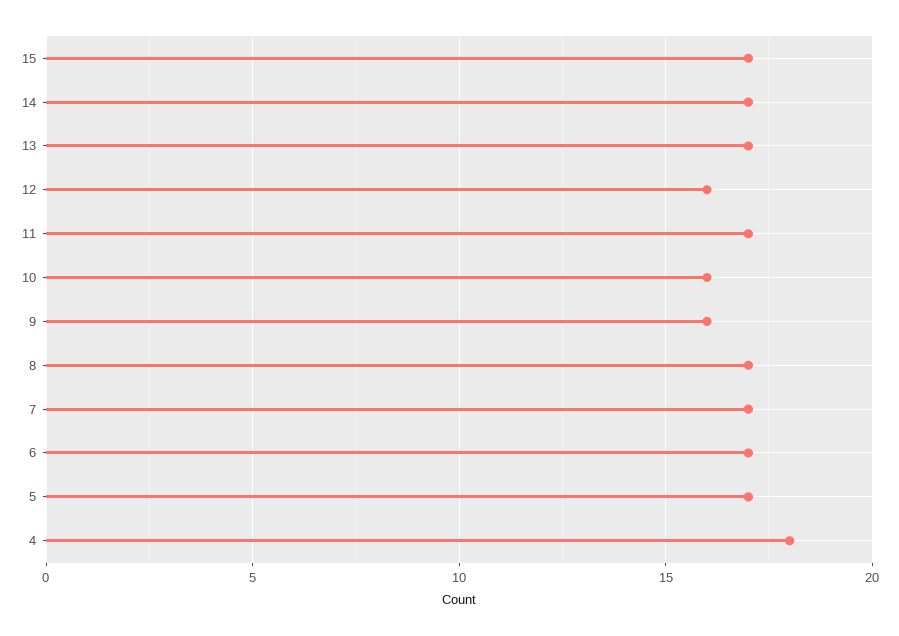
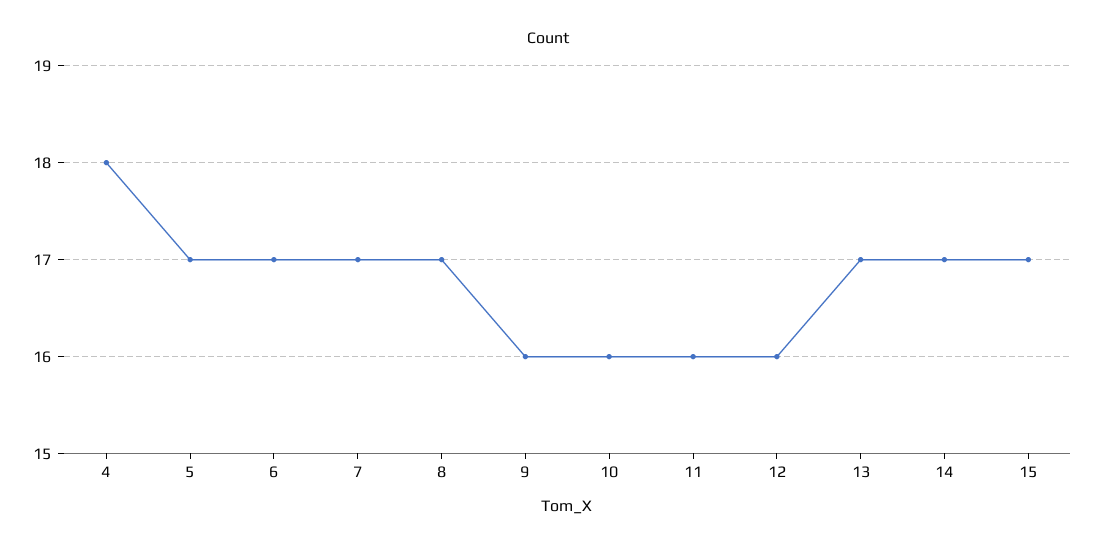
11: 17 -> 16

